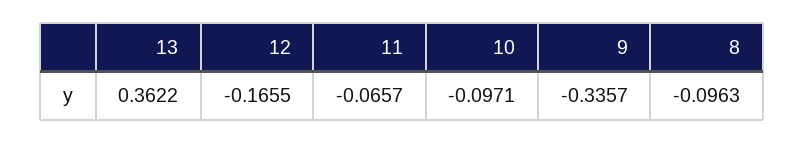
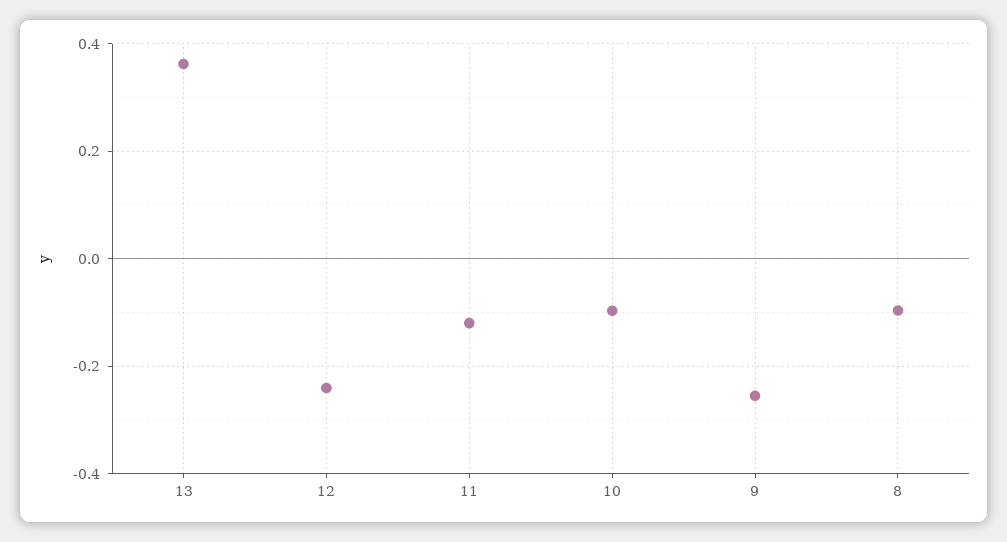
12: -0.1655 -> -0.24
11: -0.0657 -> -0.12
9: -0.3357 -> -0.26

